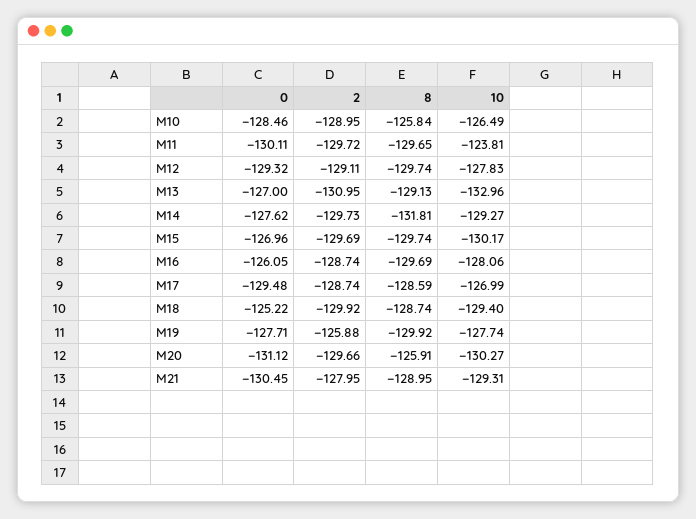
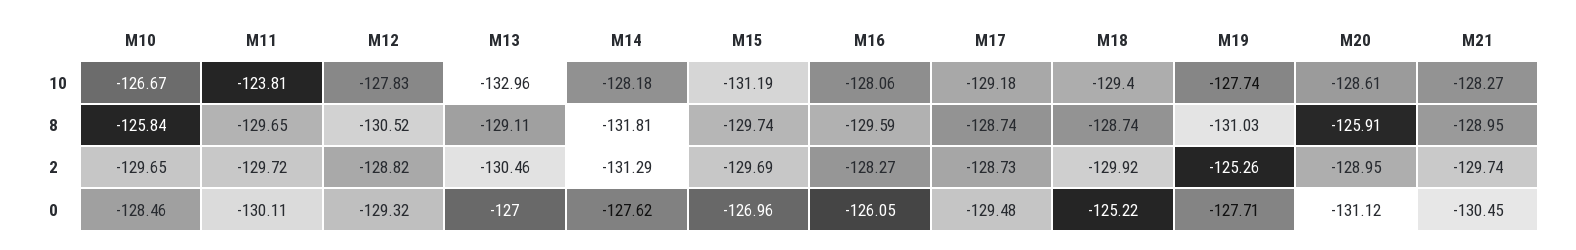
2, M10: -128.95 -> -129.65
10, M10: -126.49 -> -126.67
2, M12: -129.11 -> -128.82
8, M12: -129.74 -> -130.52
2, M13: -130.95 -> -130.46
8, M13: -129.13 -> -129.11
2, M14: -129.73 -> -131.29
10, M14: -129.27 -> -128.18
10, M15: -130.17 -> -131.19
2, M16: -128.74 -> -128.27
8, M16: -129.69 -> -129.59
2, M17: -128.74 -> -128.73
8, M17: -128.59 -> -128.74
10, M17: -126.99 -> -129.18
2, M19: -125.88 -> -125.26
8, M19: -129.92 -> -131.03
2, M20: -129.66 -> -128.95
10, M20: -130.27 -> -128.61
2, M21: -127.95 -> -129.74
10, M21: -129.31 -> -128.27

